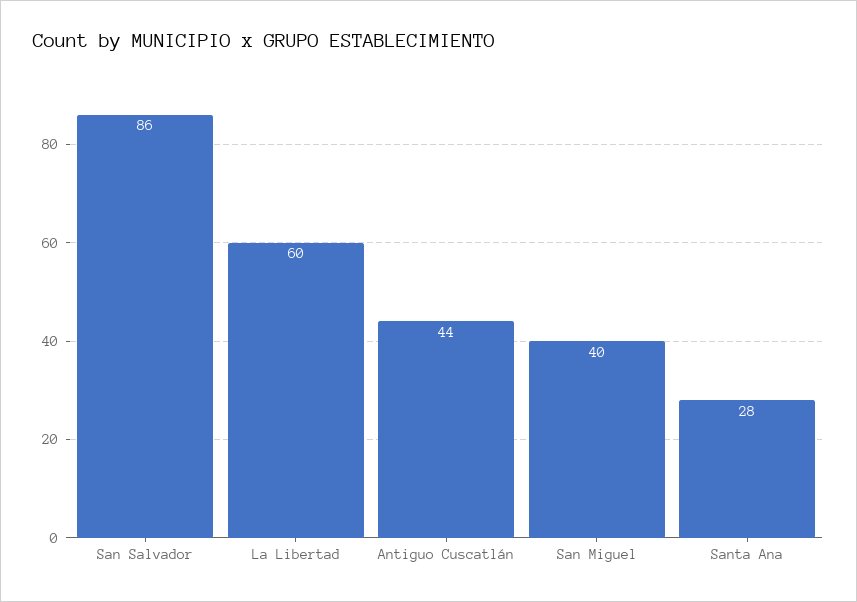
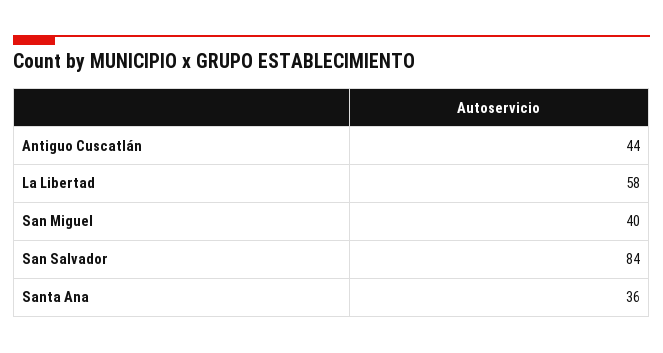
San Salvador: 86 -> 84
La Libertad: 60 -> 58
Santa Ana: 28 -> 36

